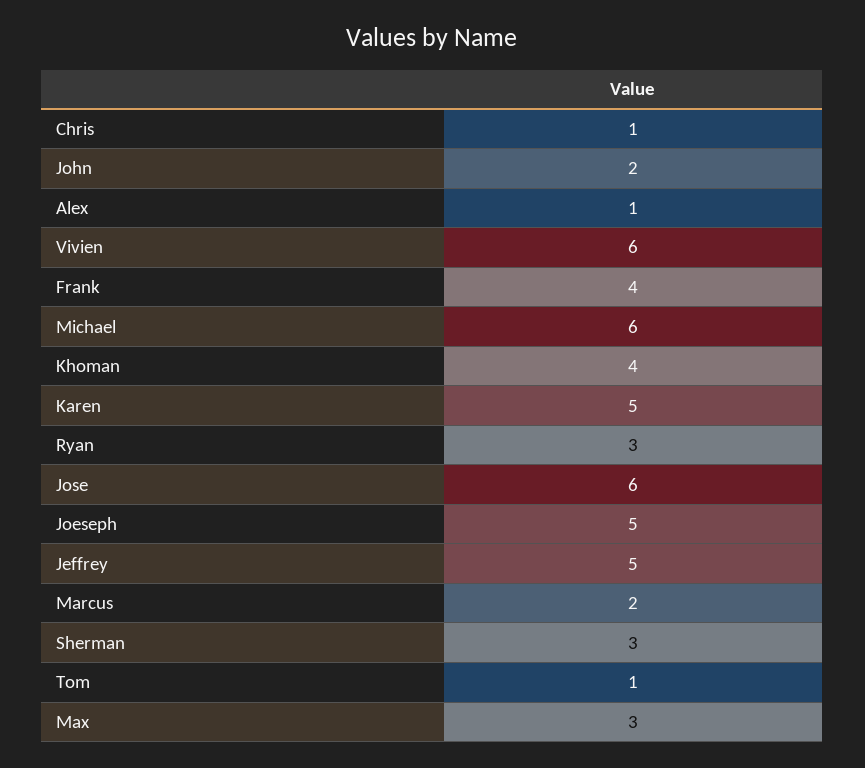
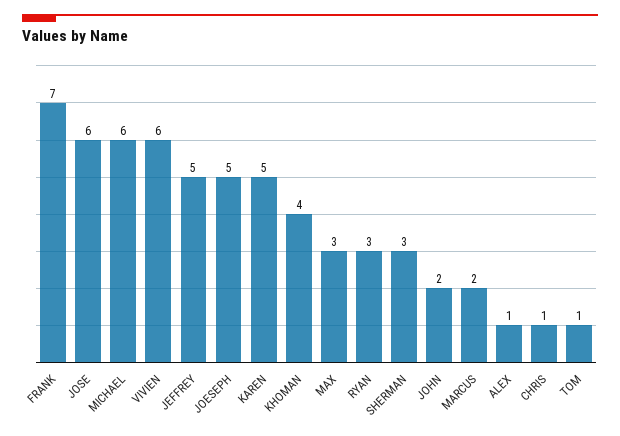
Frank: 4 -> 7

